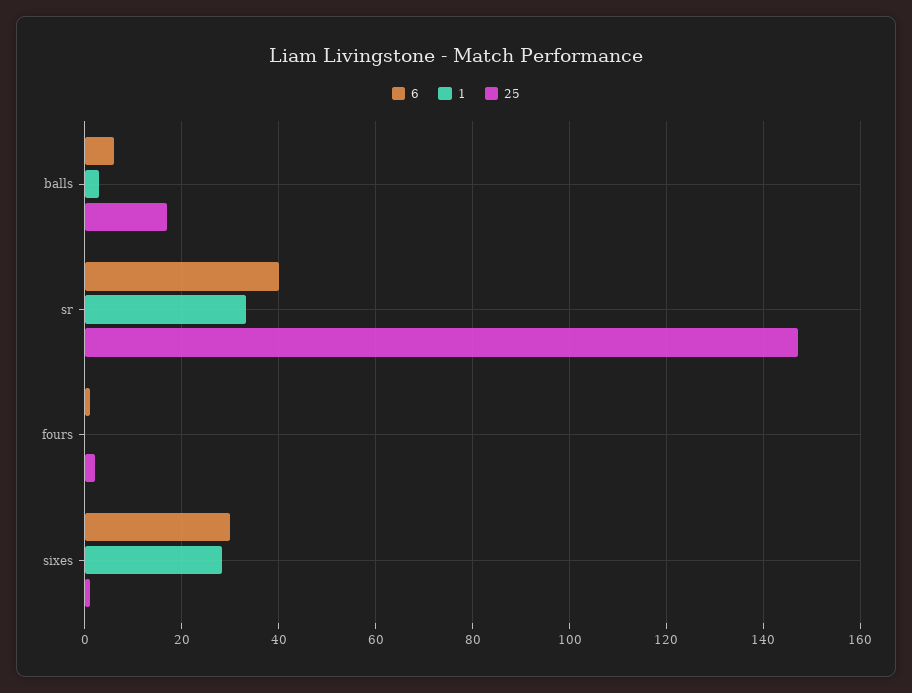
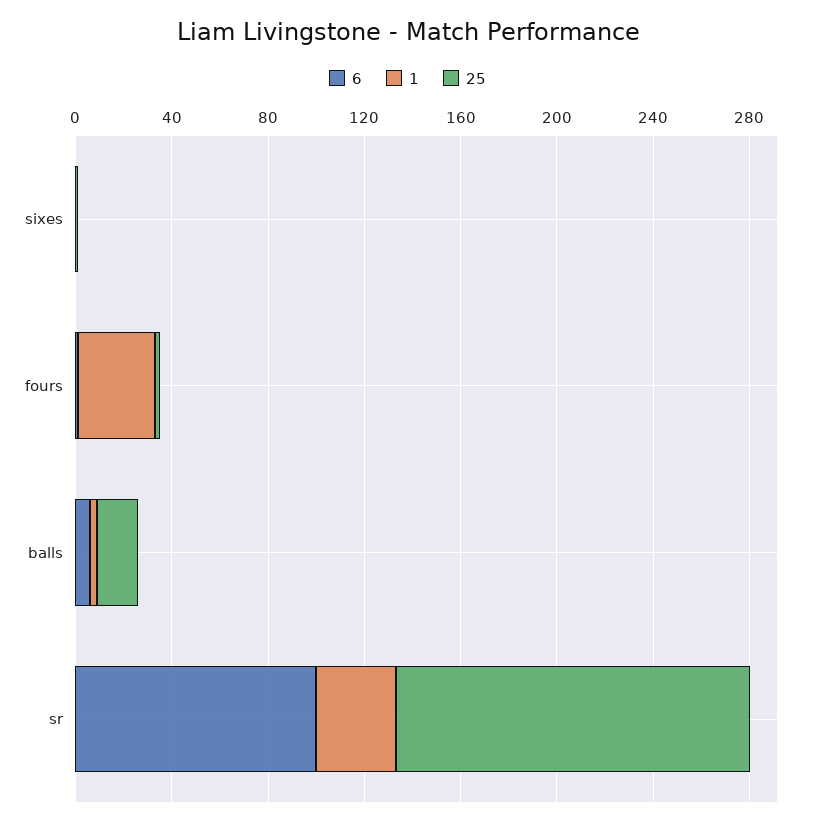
6, sr: 40 -> 100
1, fours: 0 -> 30
6, sixes: 30 -> 0
1, sixes: 28 -> 0

